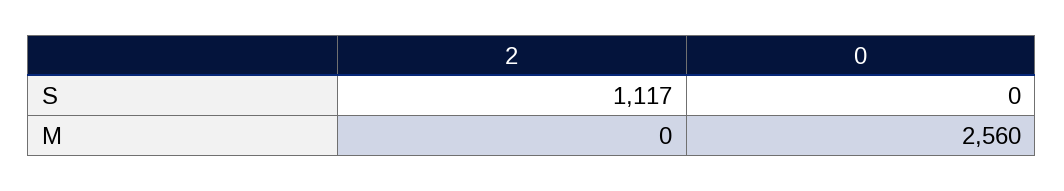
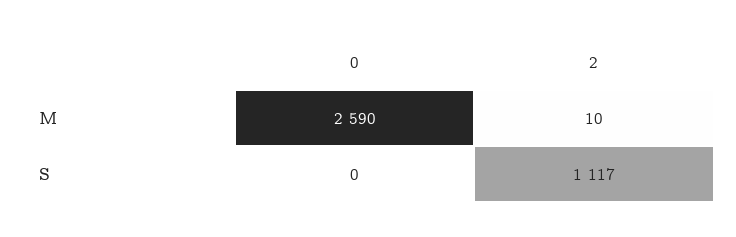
2, M: 0 -> 10
0, M: 2560 -> 2590

